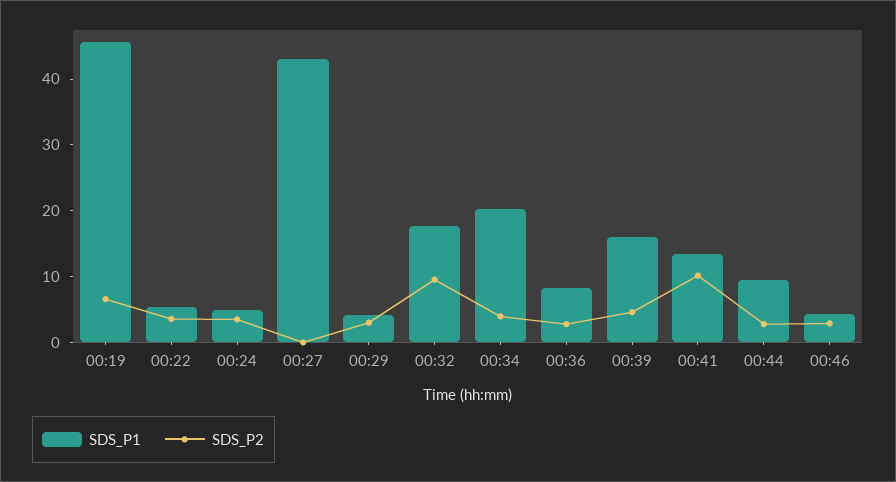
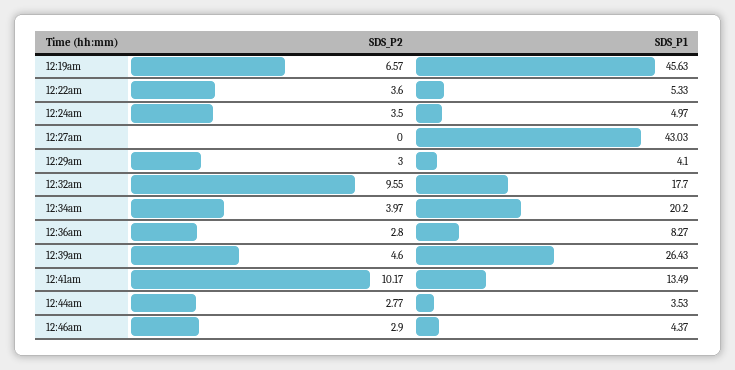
SDS_P1, 00:39: 16 -> 26.43
SDS_P1, 00:44: 10 -> 3.53

